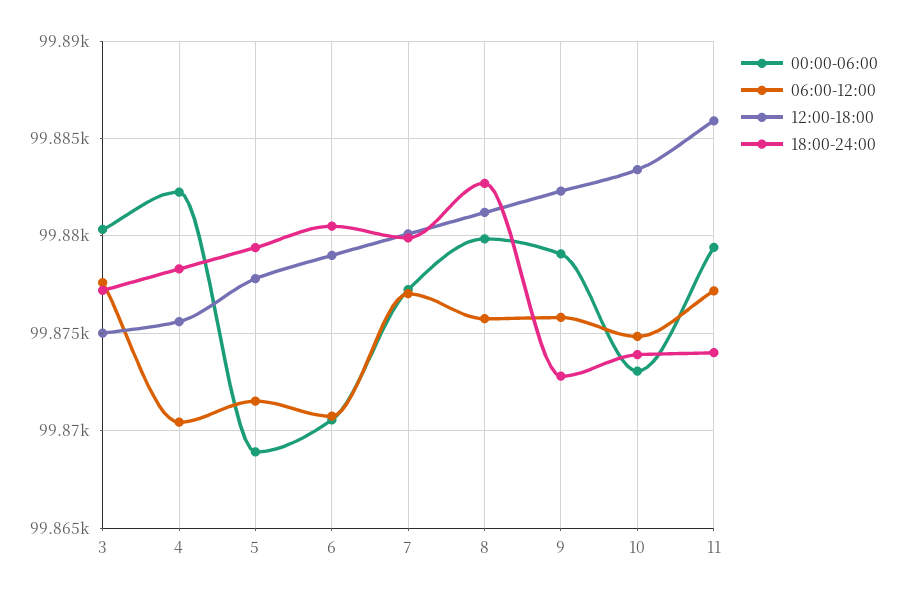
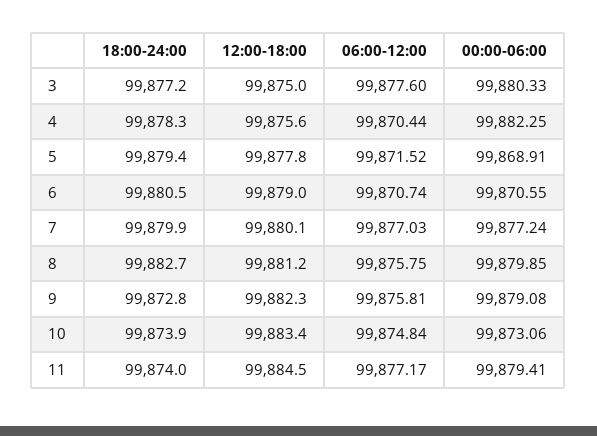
12:00-18:00, 11: 99886 -> 99884.5

